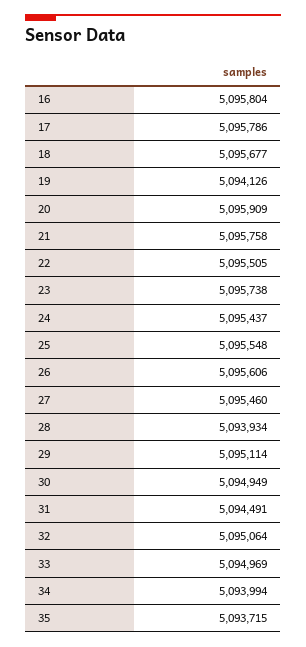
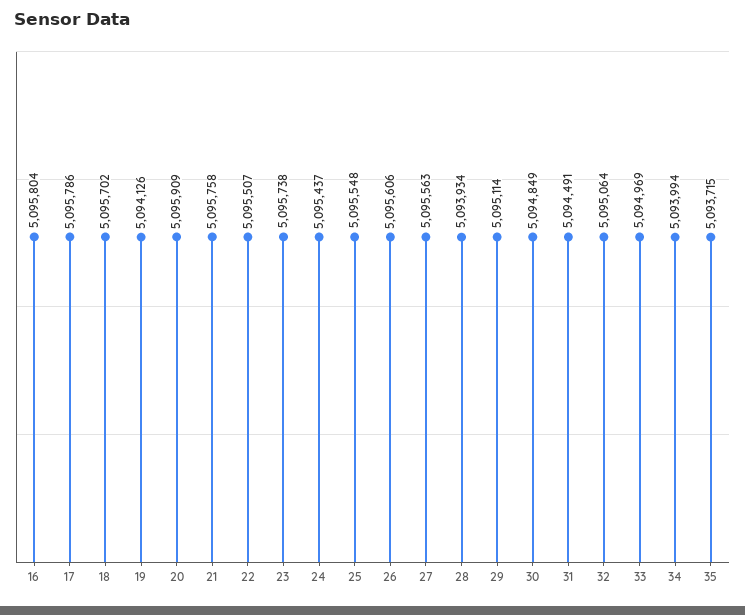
18: 5095677 -> 5095702
22: 5095505 -> 5095507
27: 5095460 -> 5095563
30: 5094949 -> 5094849

